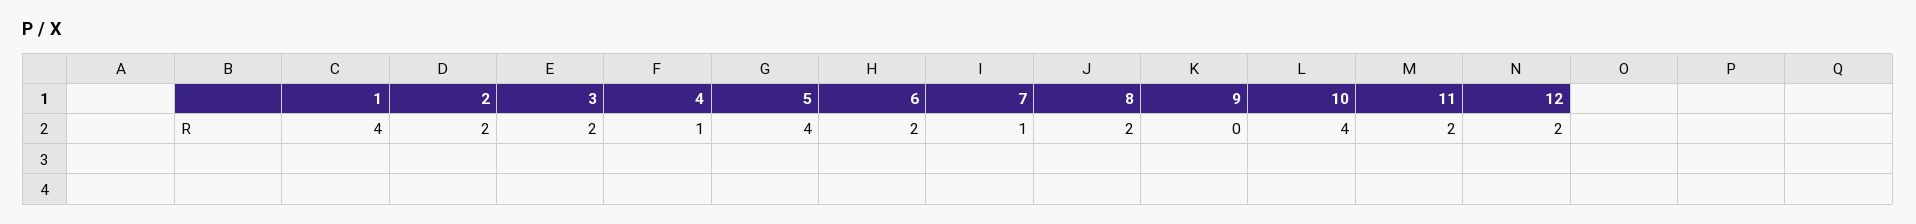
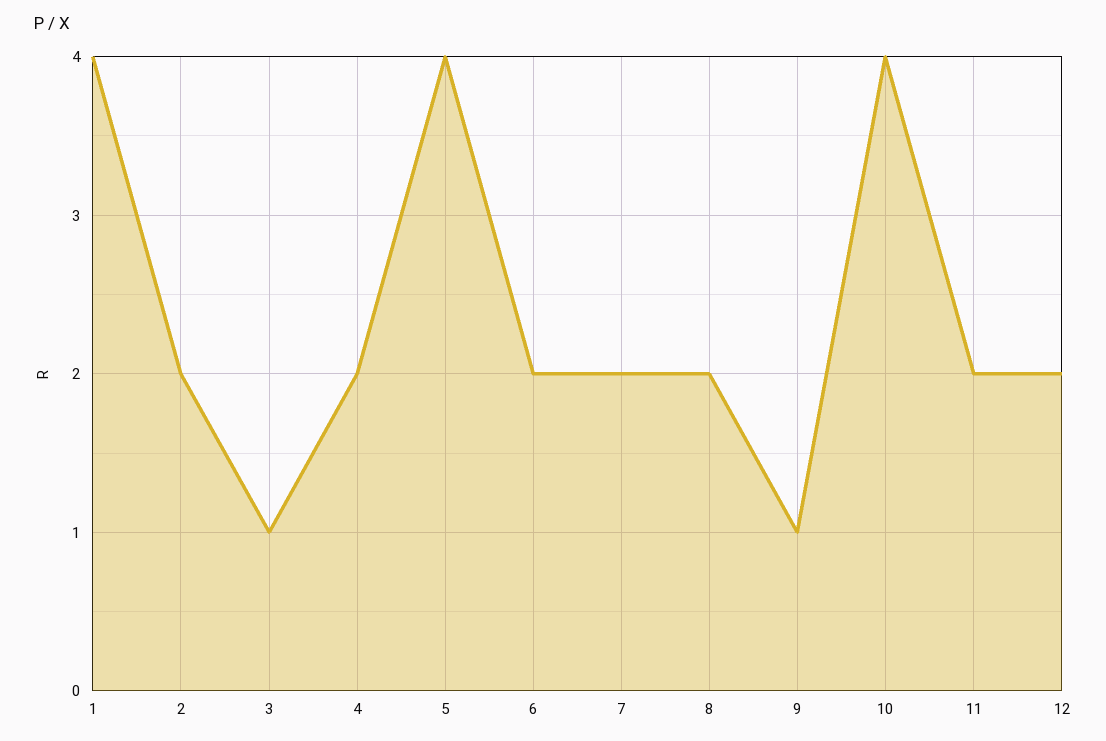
3: 2 -> 1
4: 1 -> 2
7: 1 -> 2
9: 0 -> 1

